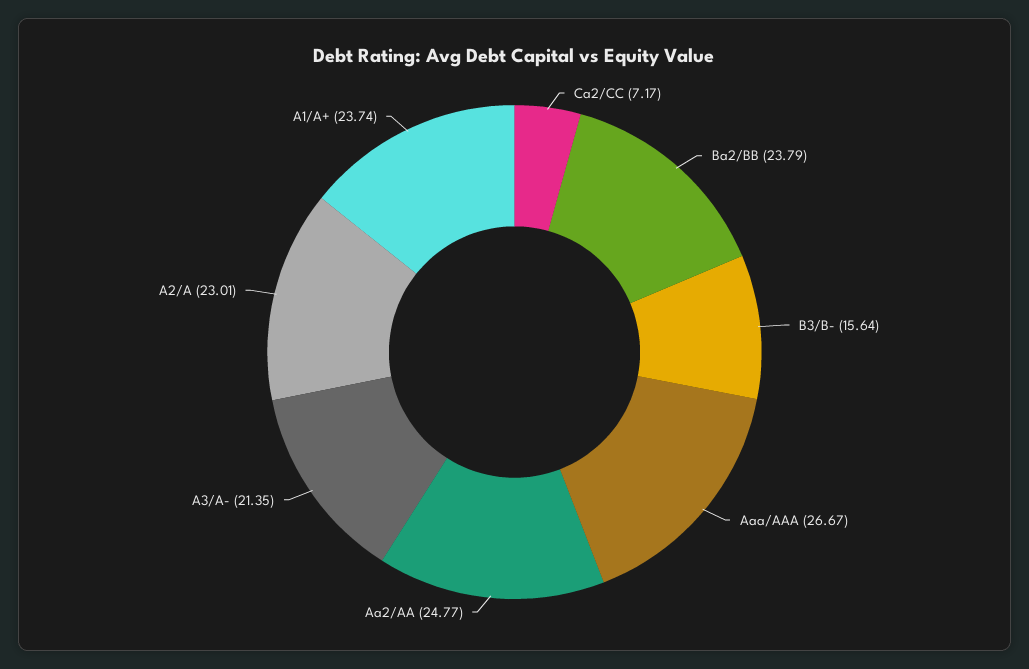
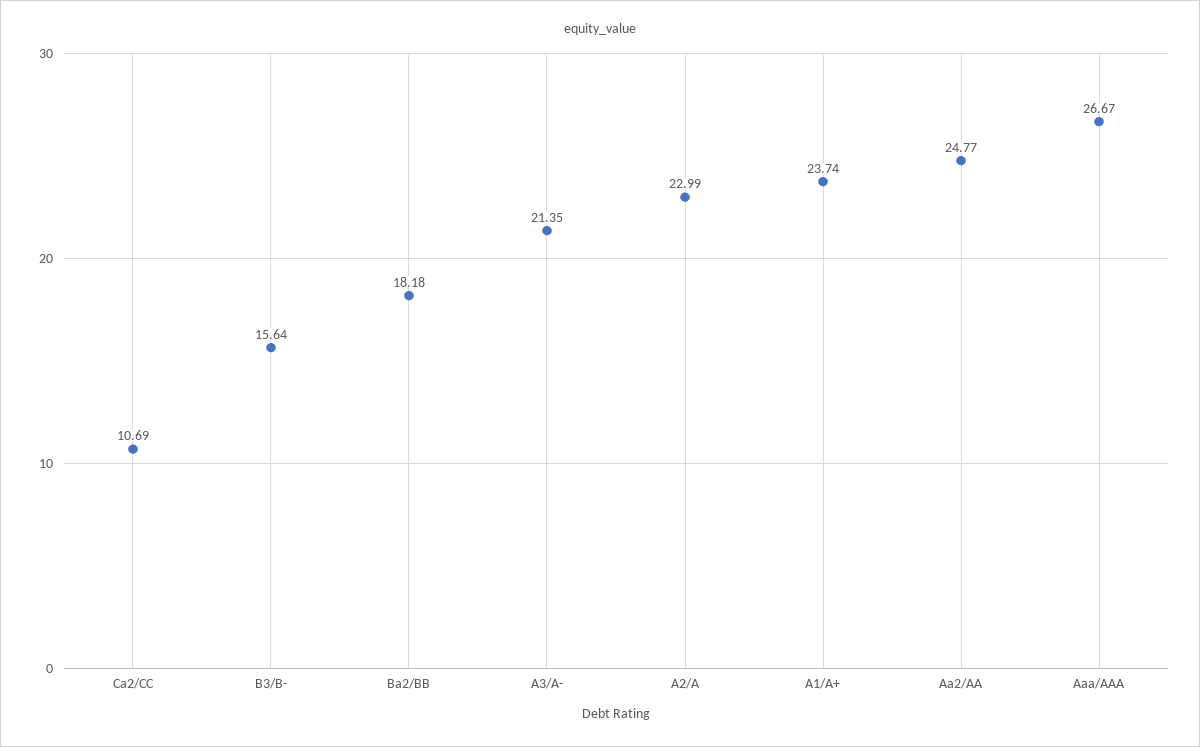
Ca2/CC: 7.17 -> 10.69
Ba2/BB: 23.79 -> 18.18
A2/A: 23.01 -> 22.99

